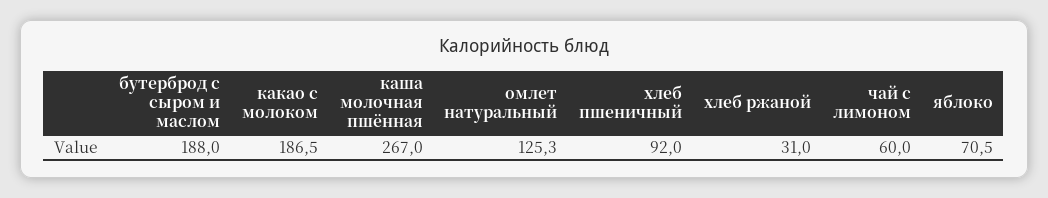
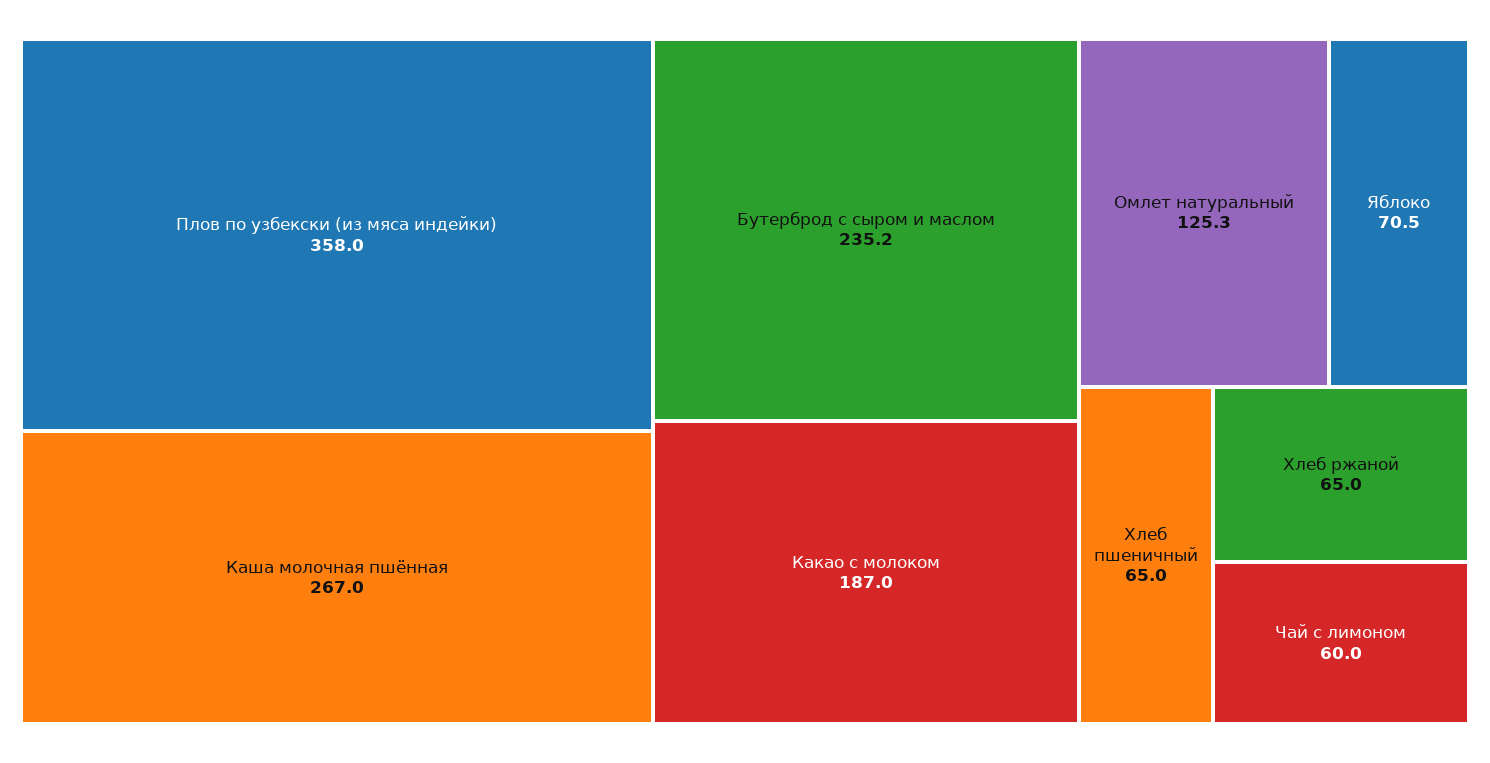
бутерброд с сыром и маслом: 188 -> 235.2
какао с молоком: 186.5 -> 187
хлеб пшеничный: 92 -> 65
хлеб ржаной: 31 -> 65
Плов по узбекски (из мяса индейки): none -> 358

